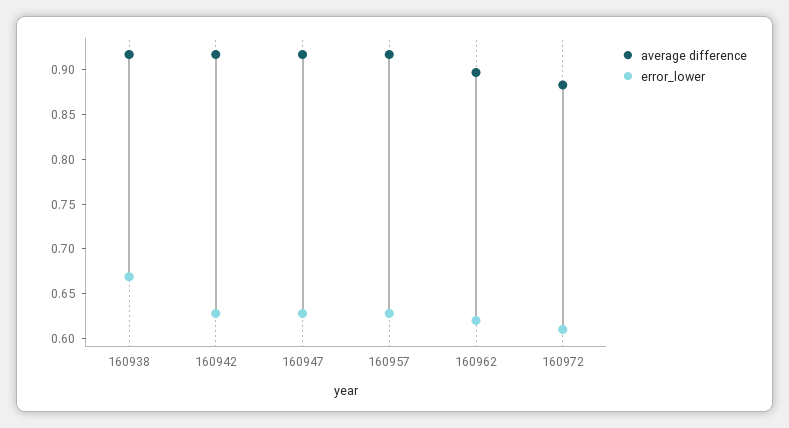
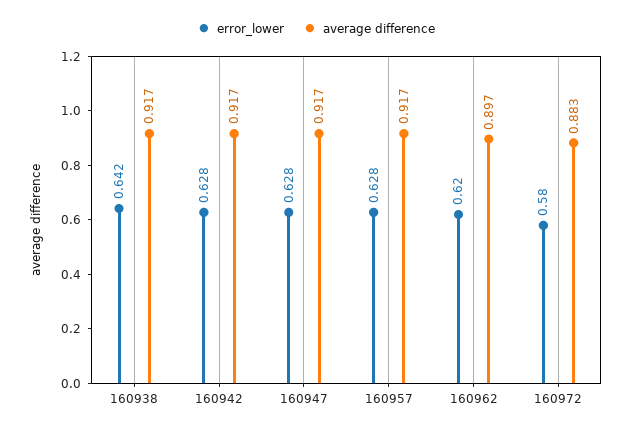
error_lower, 160938: 0.67 -> 0.642
error_lower, 160972: 0.61 -> 0.58

